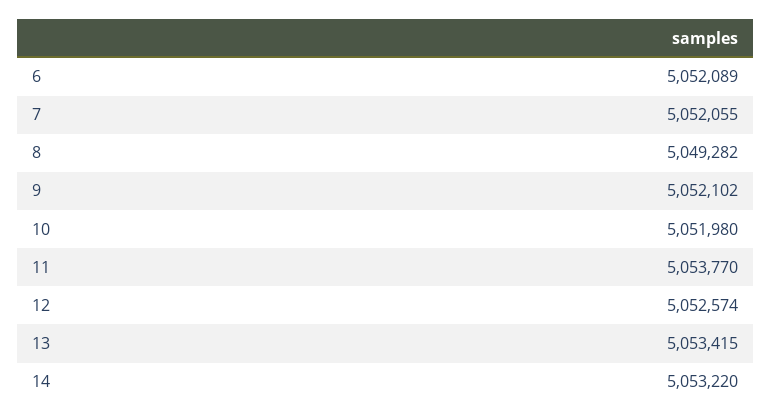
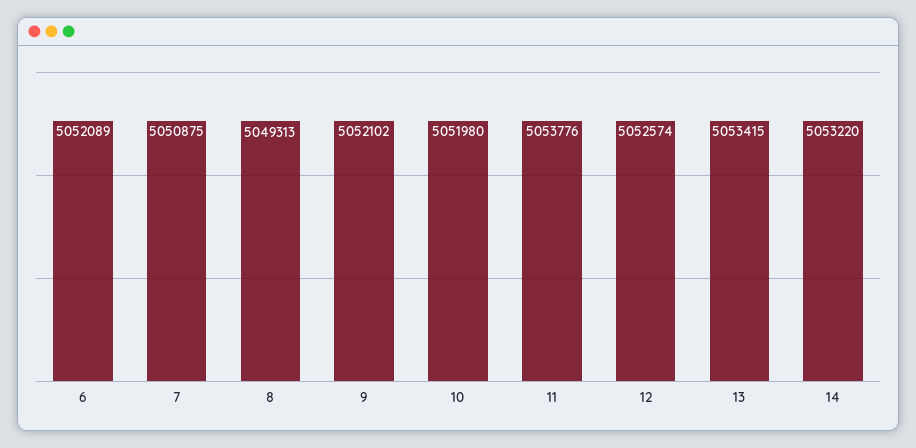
7: 5052055 -> 5050875
8: 5049282 -> 5049313
11: 5053770 -> 5053776

